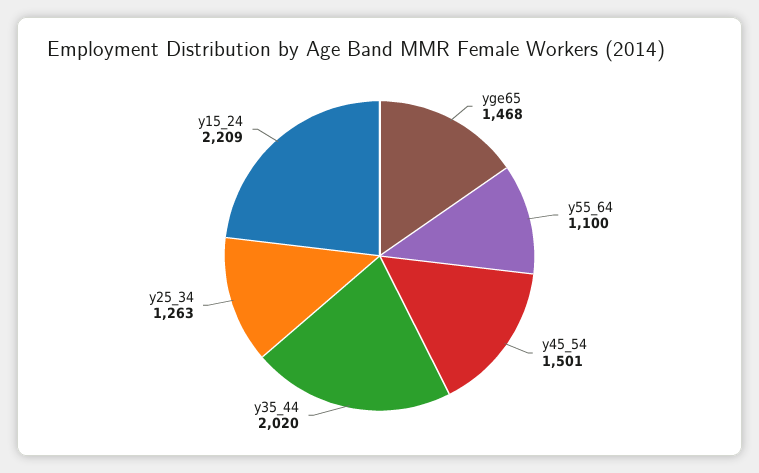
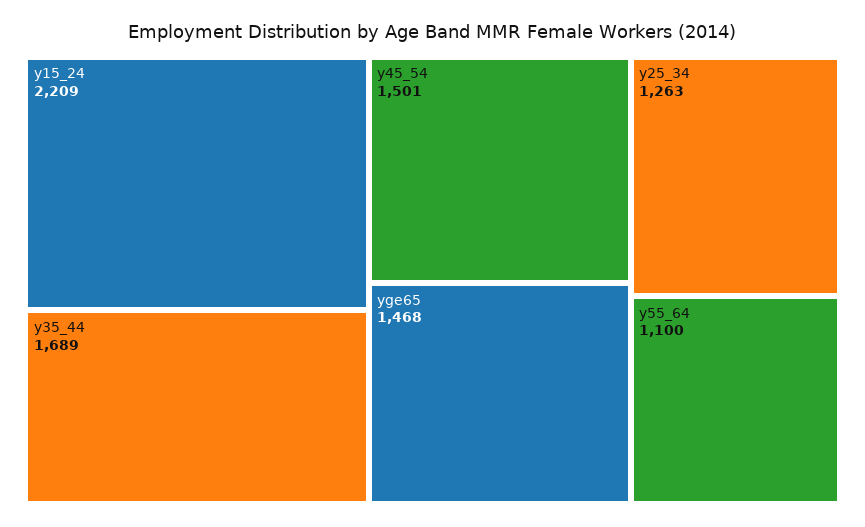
y35_44: 2020 -> 1689

